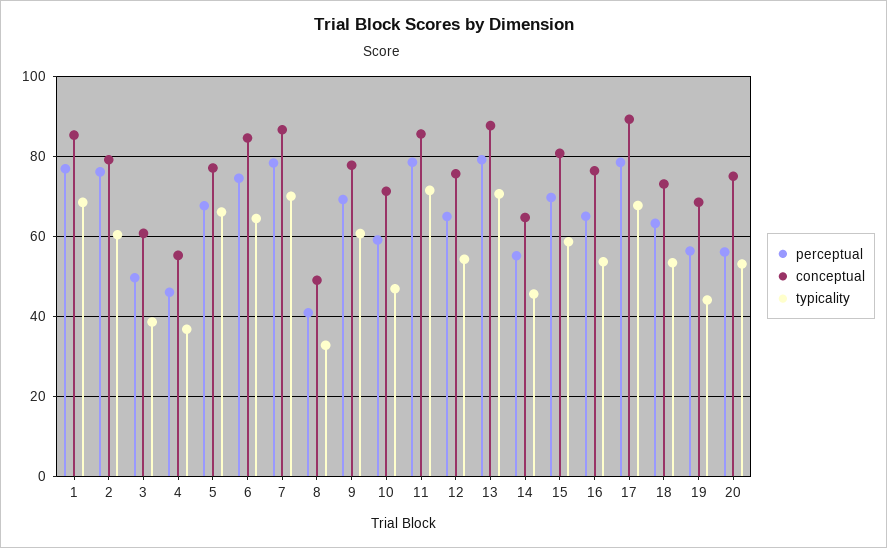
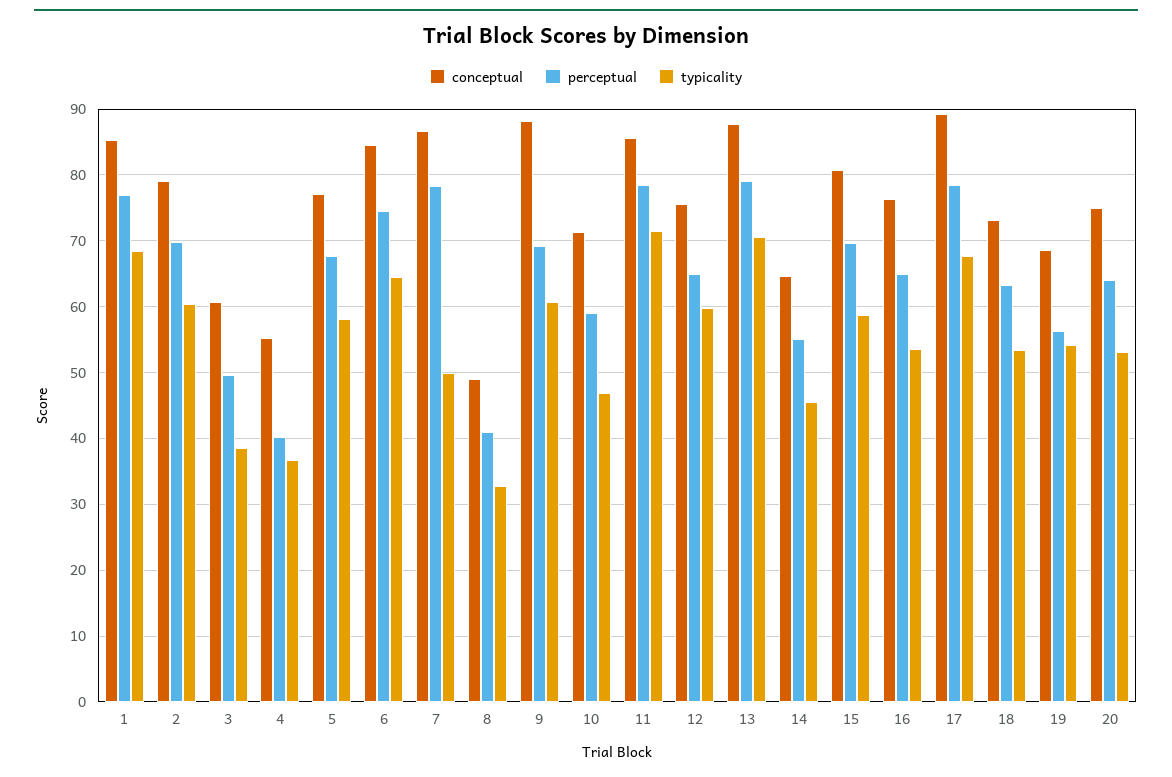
perceptual, 2: 76 -> 70
perceptual, 4: 46 -> 40
typicality, 5: 66 -> 58
typicality, 7: 70 -> 50
conceptual, 9: 78 -> 88
typicality, 12: 54 -> 60
typicality, 19: 44 -> 54
perceptual, 20: 56 -> 64

